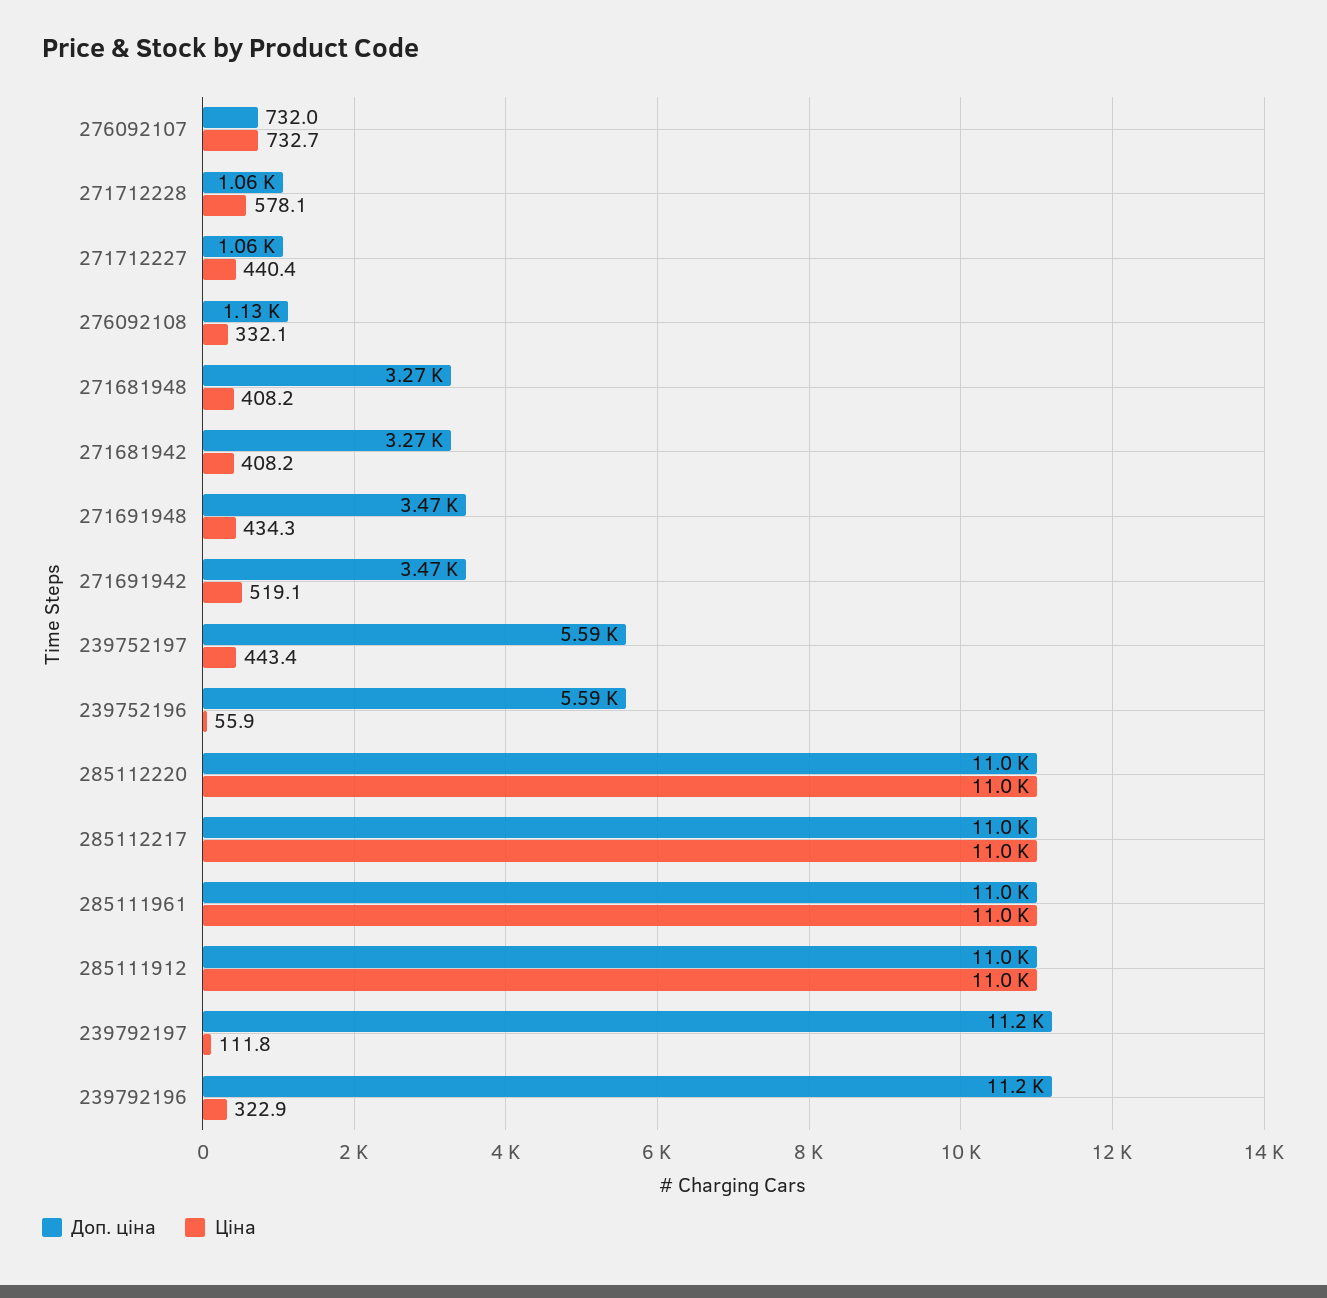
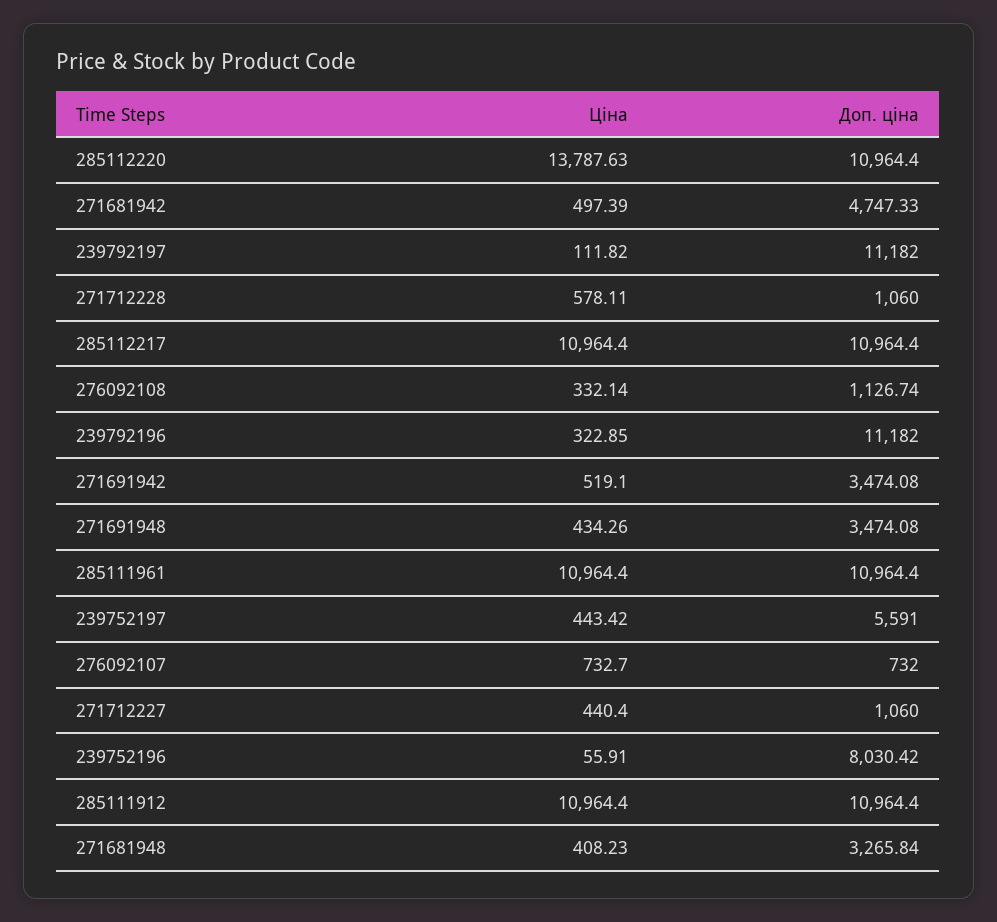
Доп. ціна, 271681942: 3270 -> 4747.33
Ціна, 271681942: 408.2 -> 497.39
Доп. ціна, 239752196: 5590 -> 8030.42
Ціна, 285112220: 11000 -> 13787.63

